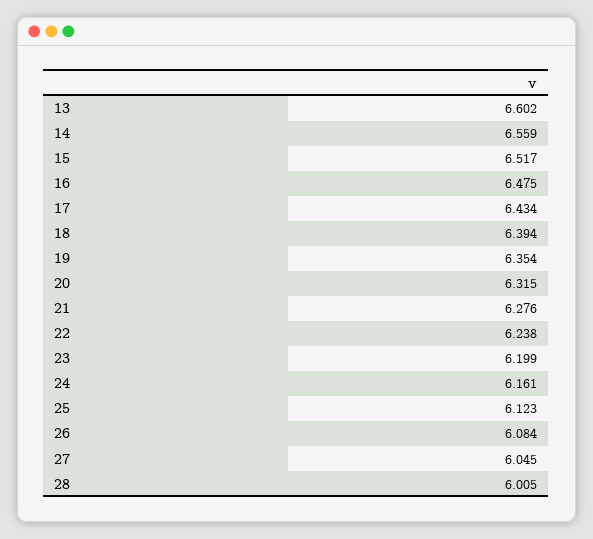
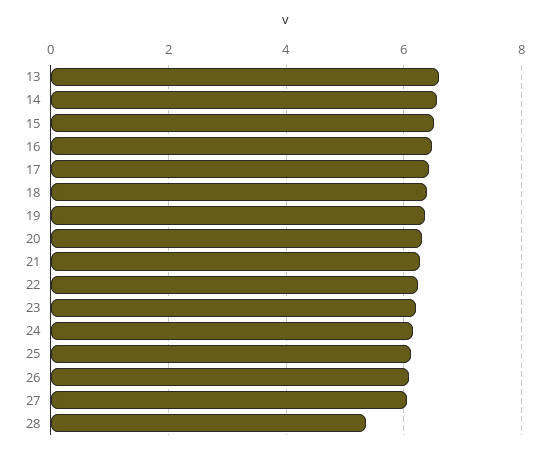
28: 6.005 -> 5.4

